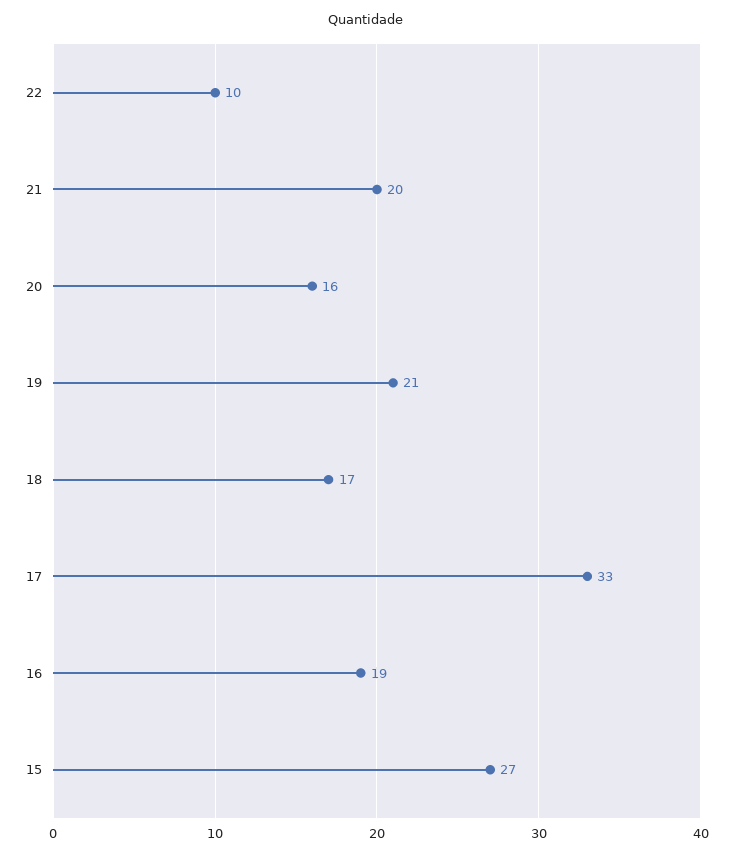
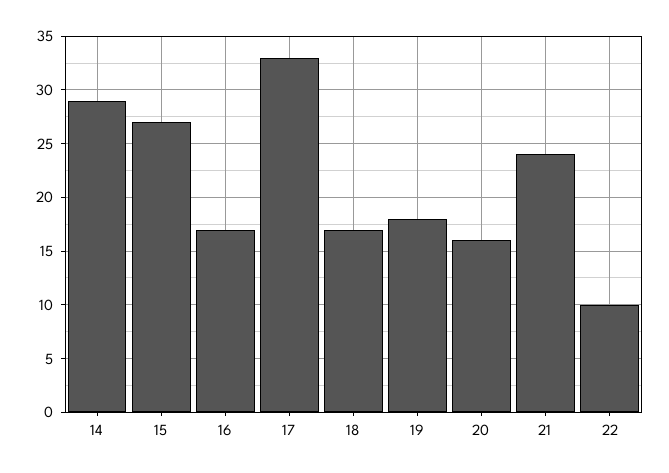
21: 20 -> 24
19: 21 -> 18
16: 19 -> 17
14: none -> 29

